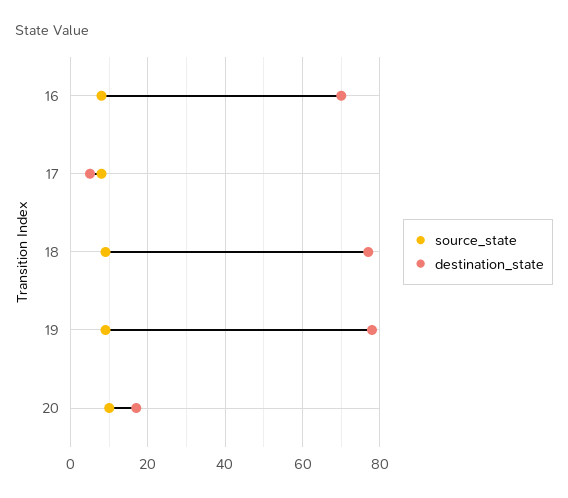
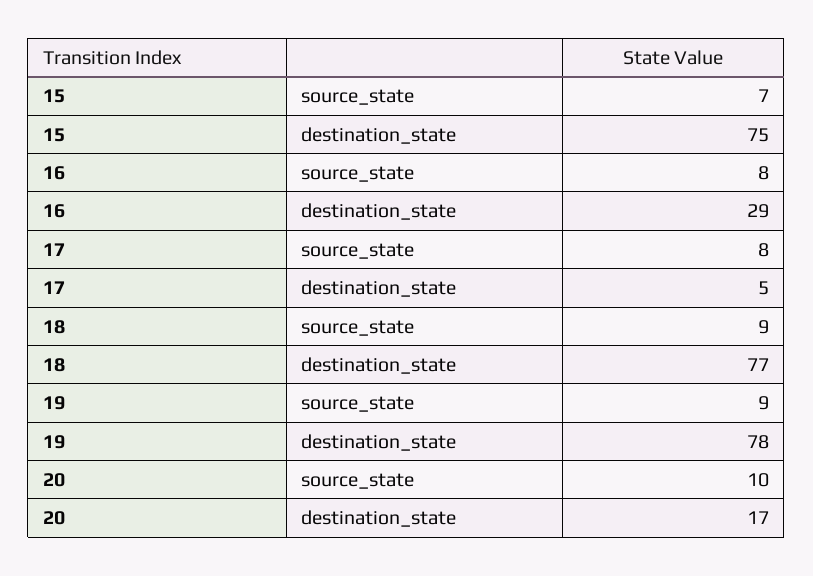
destination_state, 16: 70 -> 29
source_state, 15: none -> 7
destination_state, 15: none -> 75

